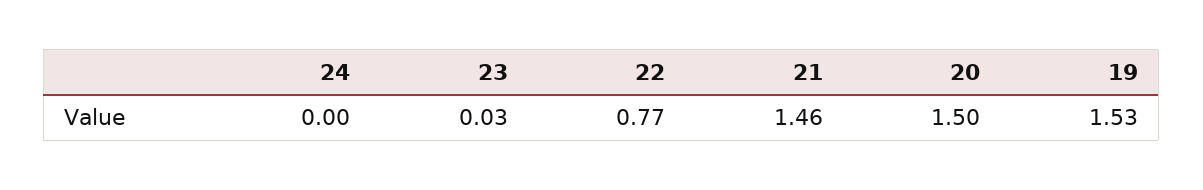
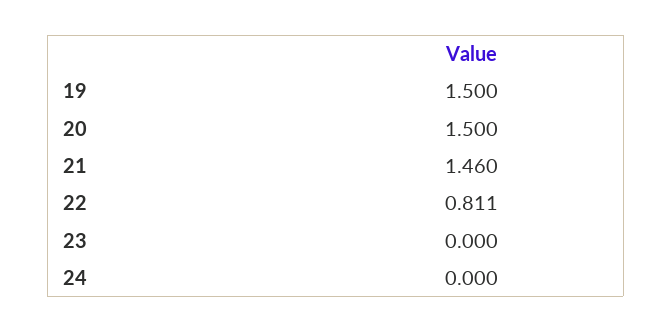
23: 0.03 -> 0
22: 0.77 -> 0.811
19: 1.53 -> 1.5

